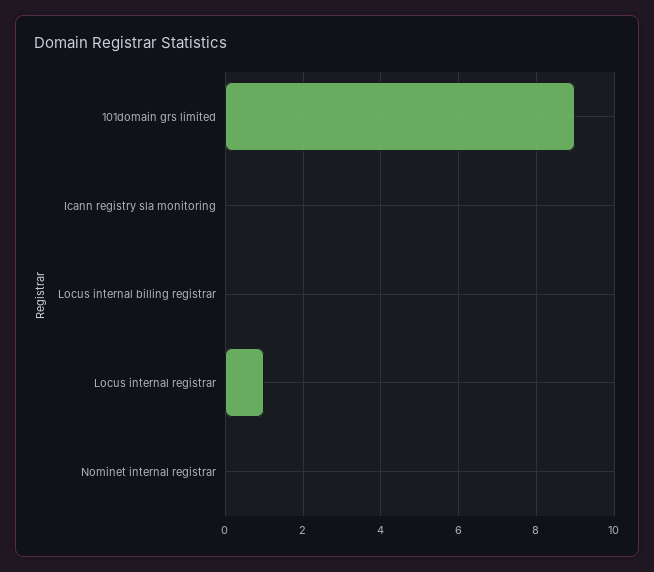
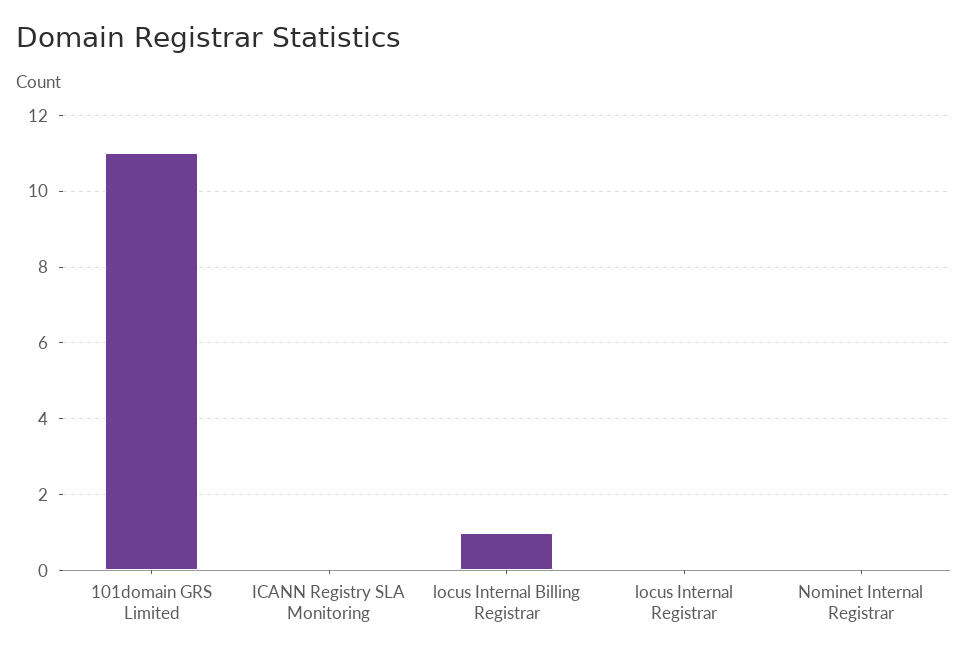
101domain grs limited: 9 -> 11
Locus internal billing registrar: 0 -> 1
Locus internal registrar: 1 -> 0

